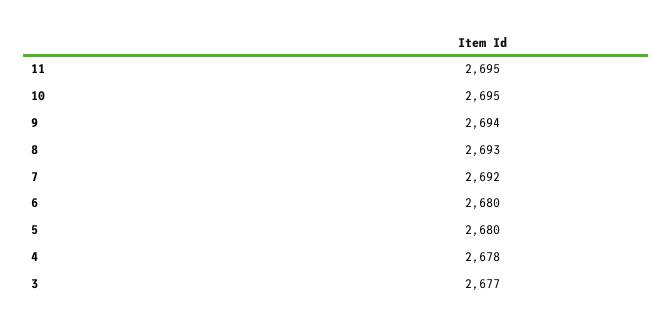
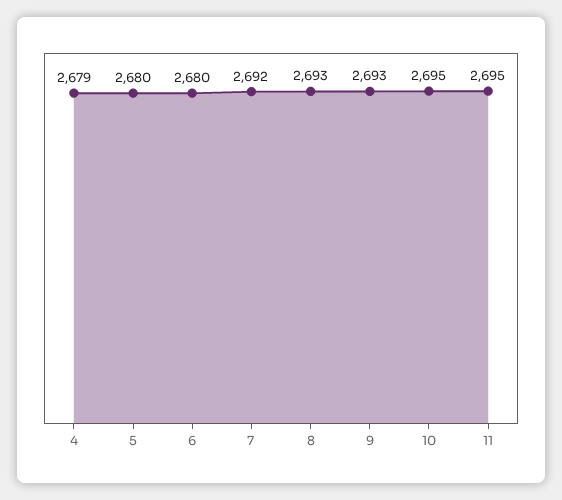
9: 2694 -> 2693
4: 2678 -> 2679
3: 2677 -> none

